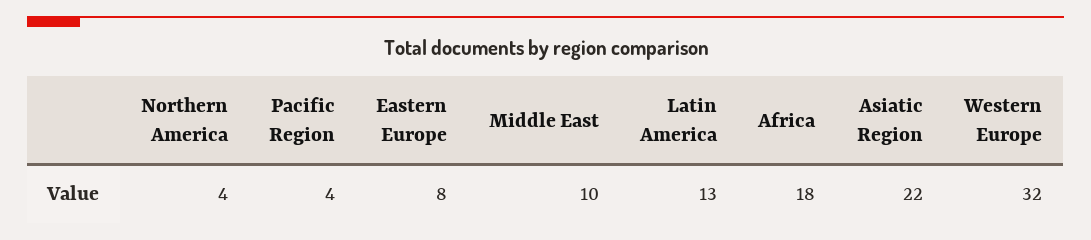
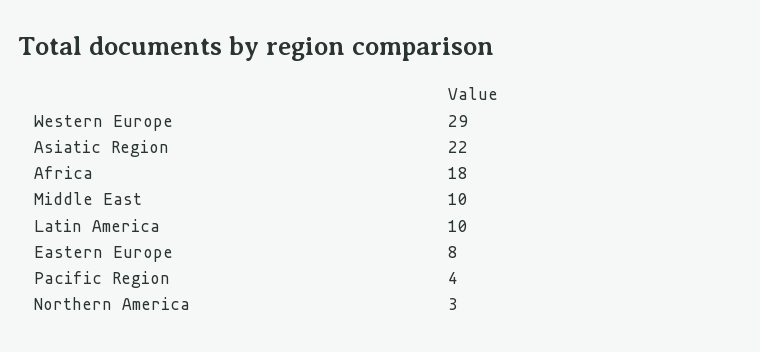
Northern America: 4 -> 3
Latin America: 13 -> 10
Western Europe: 32 -> 29

